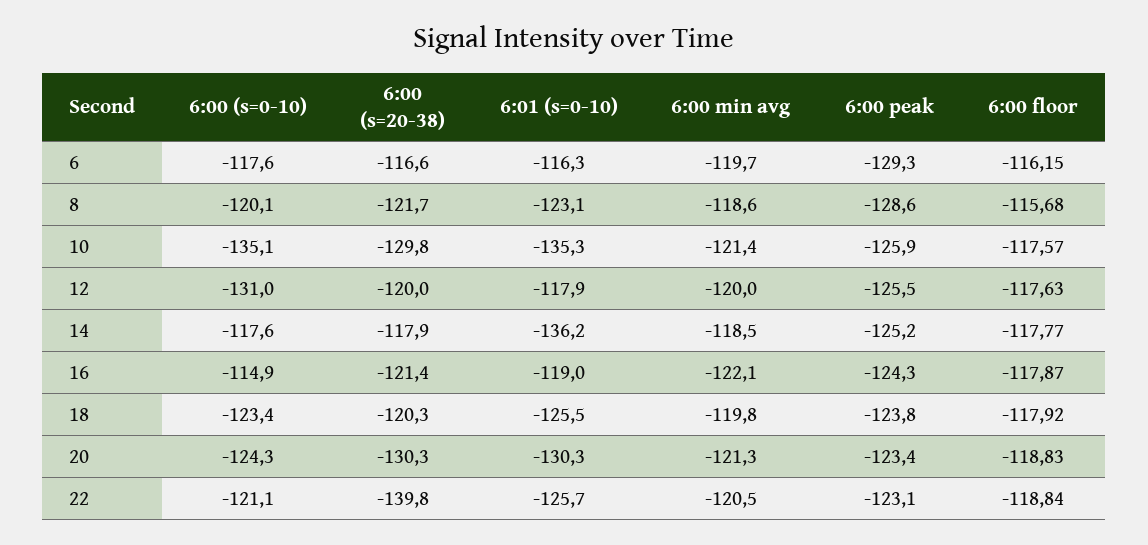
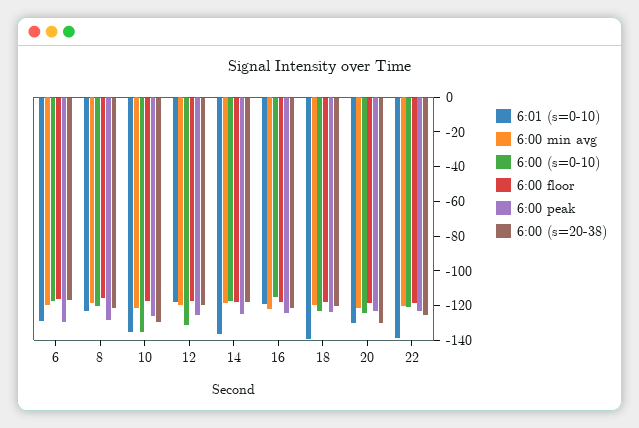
6:01 (s=0-10), 6: -116.3 -> -130
6:01 (s=0-10), 18: -125.5 -> -140
6:00 (s=20-38), 22: -139.8 -> -125
6:01 (s=0-10), 22: -125.7 -> -140

